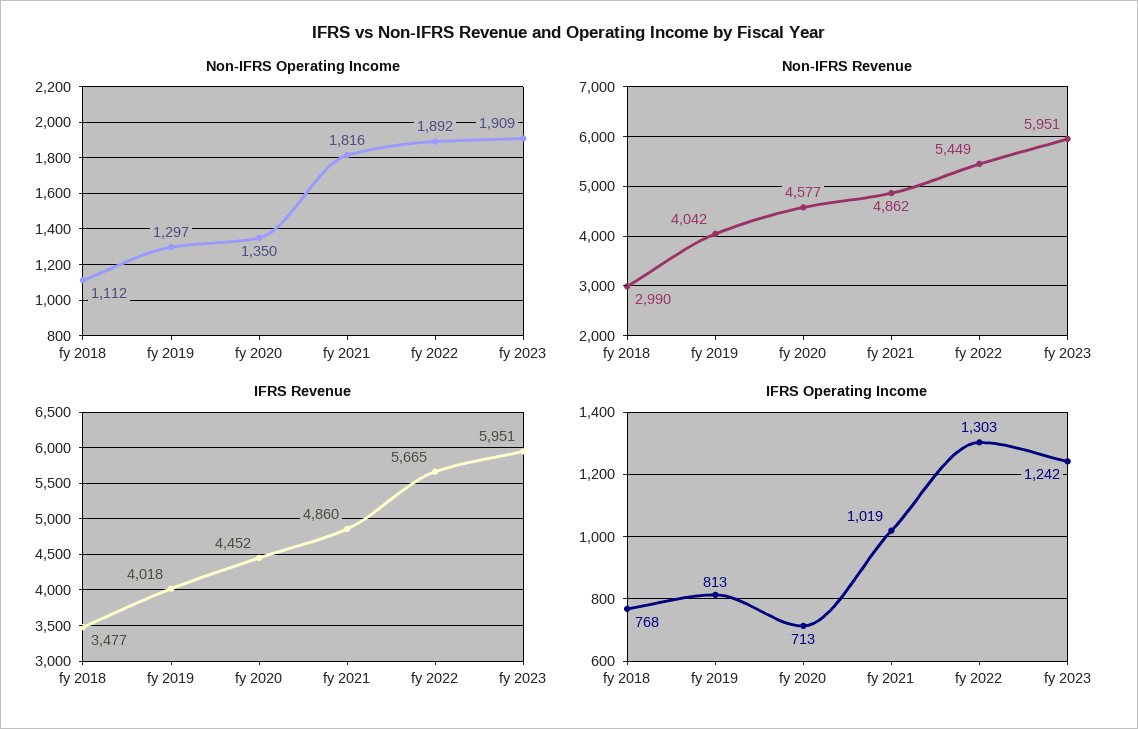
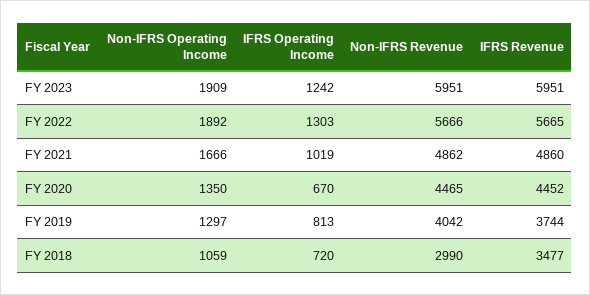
Non-IFRS Operating Income, fy 2018: 1112 -> 1059
Non-IFRS Operating Income, fy 2021: 1816 -> 1666
Non-IFRS Revenue, fy 2020: 4577 -> 4465
Non-IFRS Revenue, fy 2022: 5449 -> 5666
IFRS Revenue, fy 2019: 4018 -> 3744
IFRS Operating Income, fy 2018: 768 -> 720
IFRS Operating Income, fy 2020: 713 -> 670

